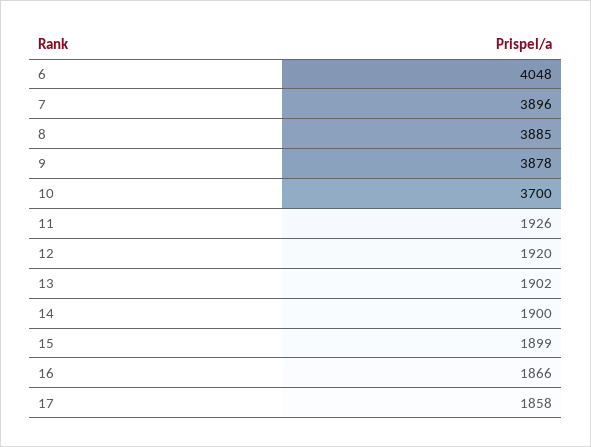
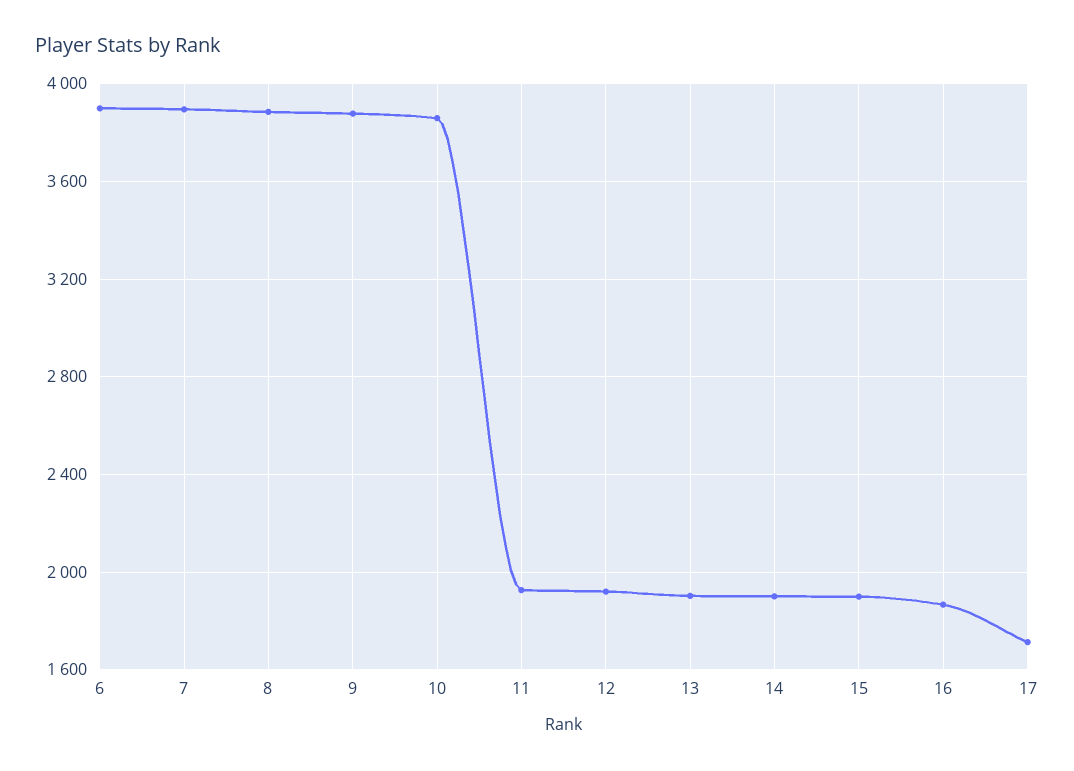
6: 4048 -> 3900
10: 3700 -> 3850
17: 1858 -> 1700

